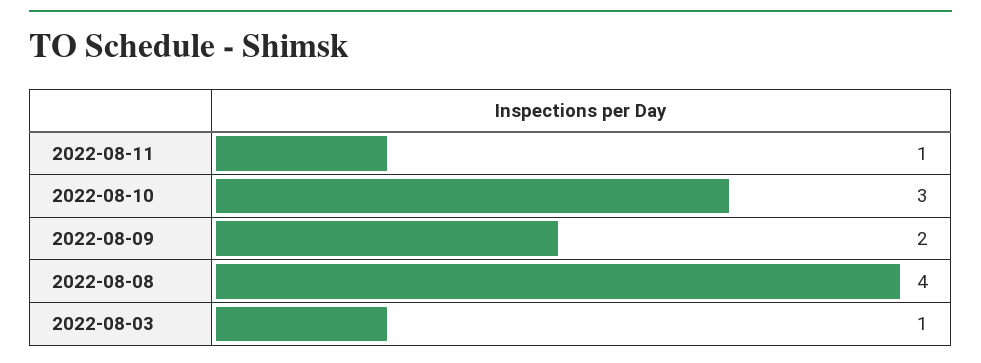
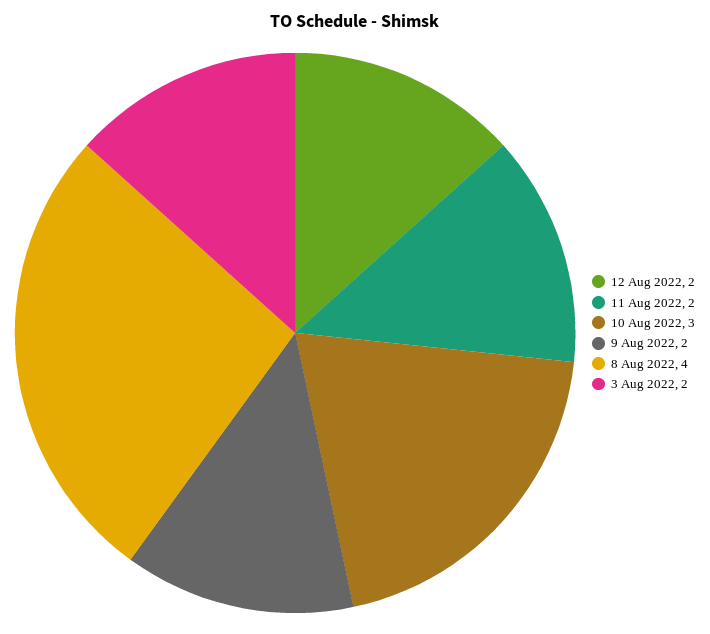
2022-08-11: 1 -> 2
2022-08-03: 1 -> 2
12 Aug 2022: none -> 2

